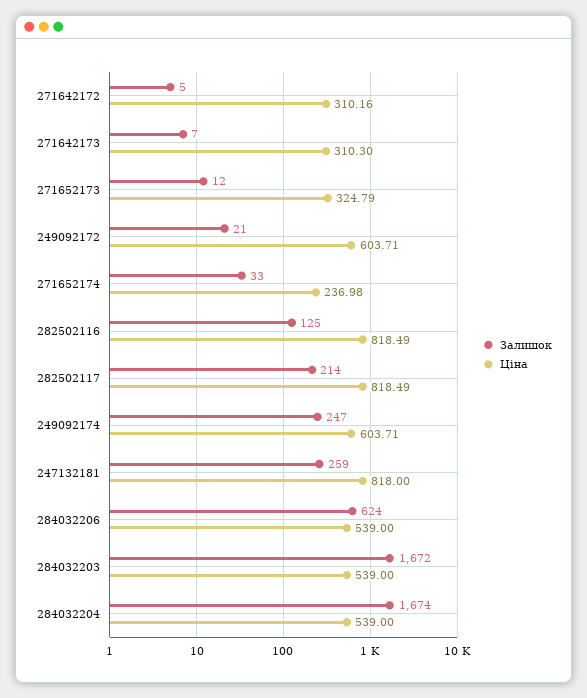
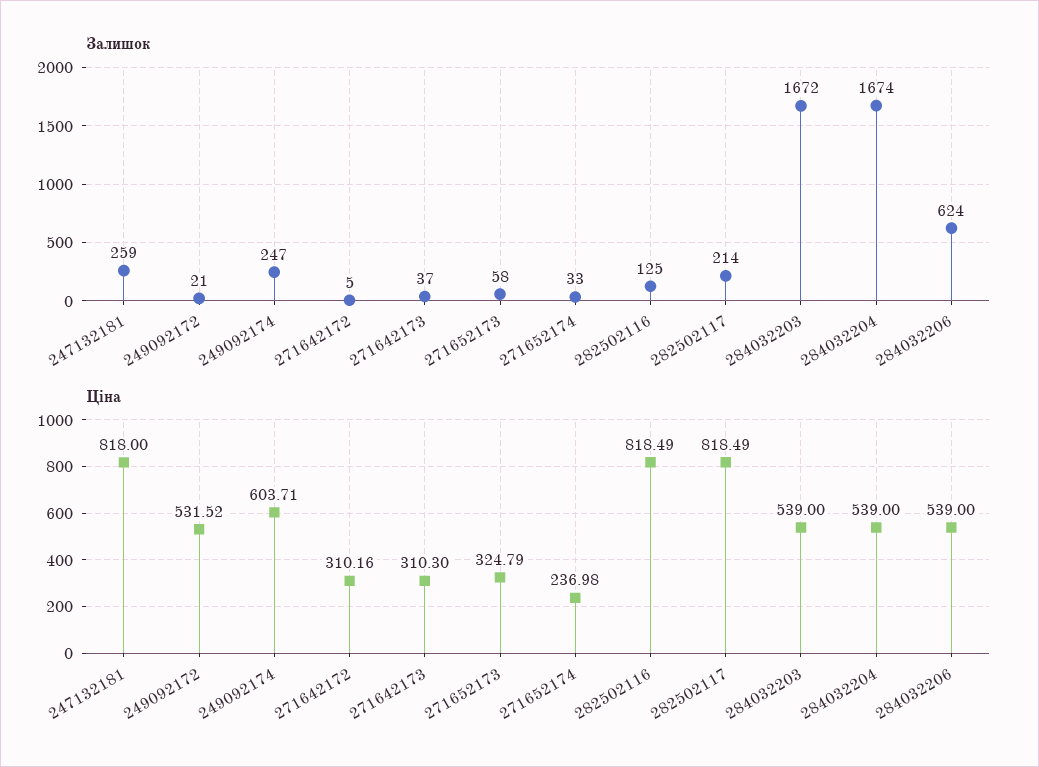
Залишок, 271642173: 7 -> 37
Залишок, 271652173: 12 -> 58
Ціна, 249092172: 603.71 -> 531.52

